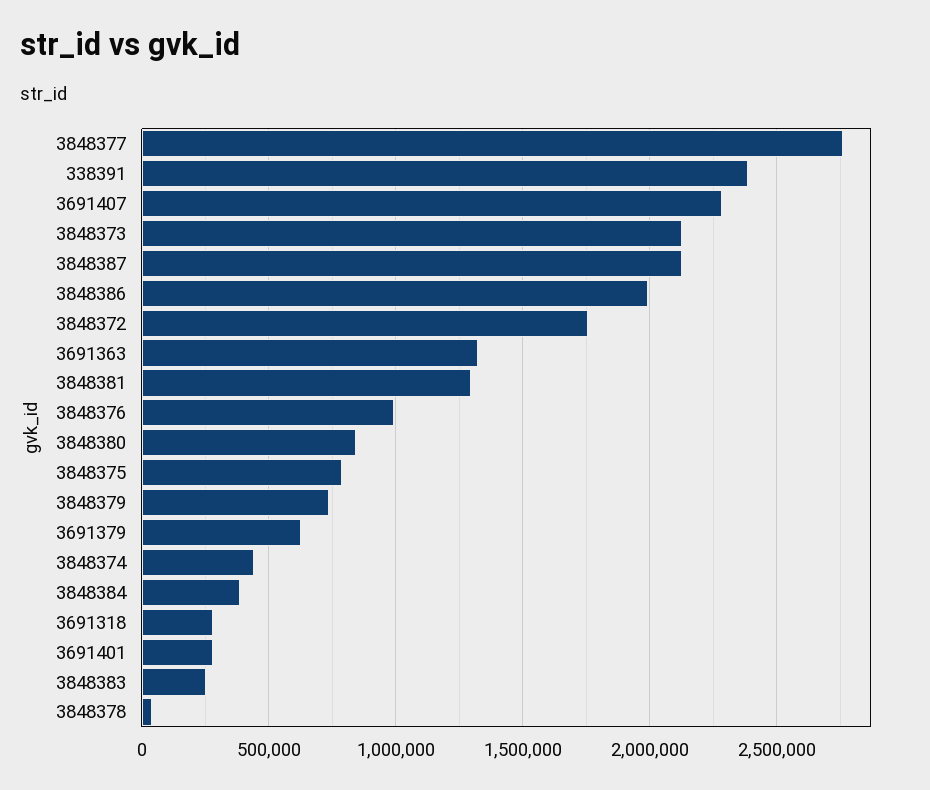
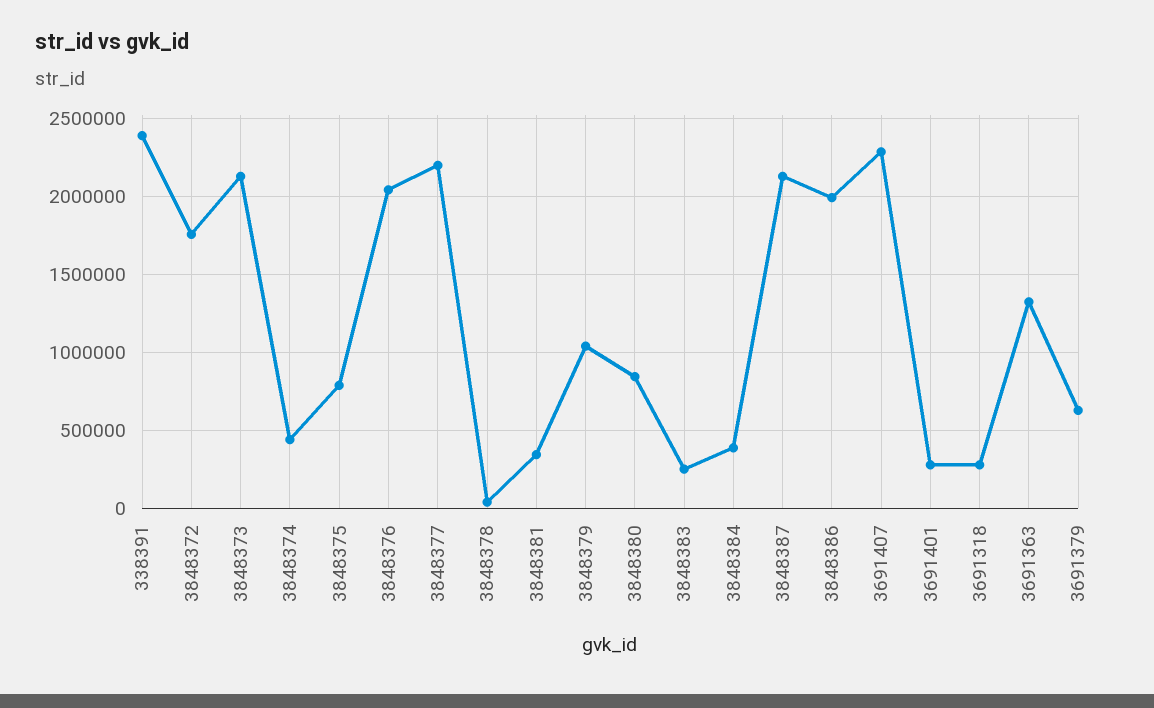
3848377: 2750000 -> 2200000
3848381: 1300000 -> 350000
3848376: 1000000 -> 2050000
3848379: 750000 -> 1050000

